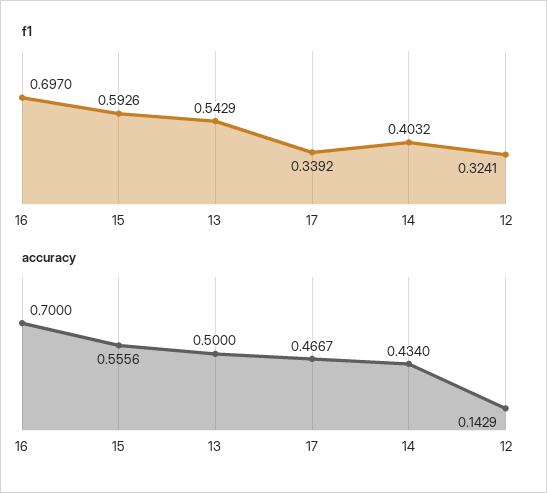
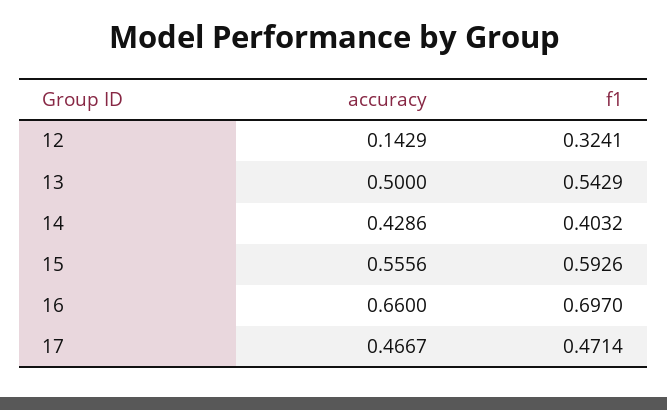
f1, 17: 0.3392 -> 0.4714
accuracy, 16: 0.7 -> 0.66
accuracy, 14: 0.434 -> 0.4286

